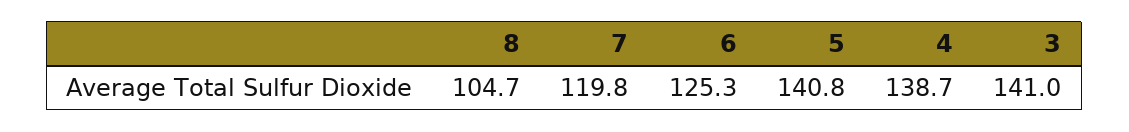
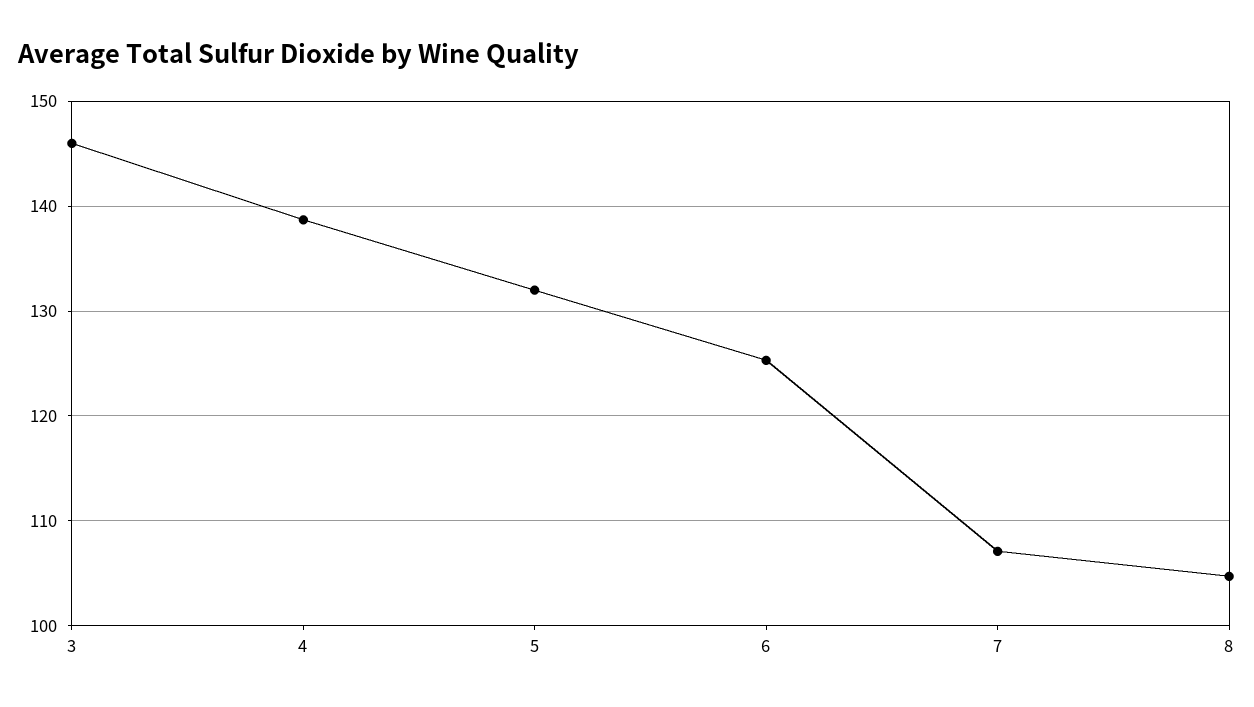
7: 119.8 -> 107
5: 140.8 -> 132
3: 141 -> 146

